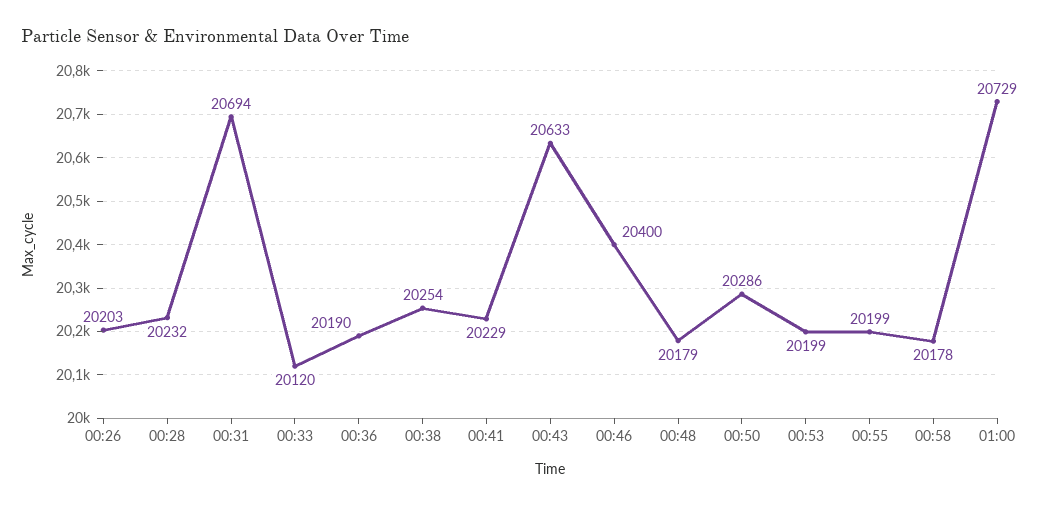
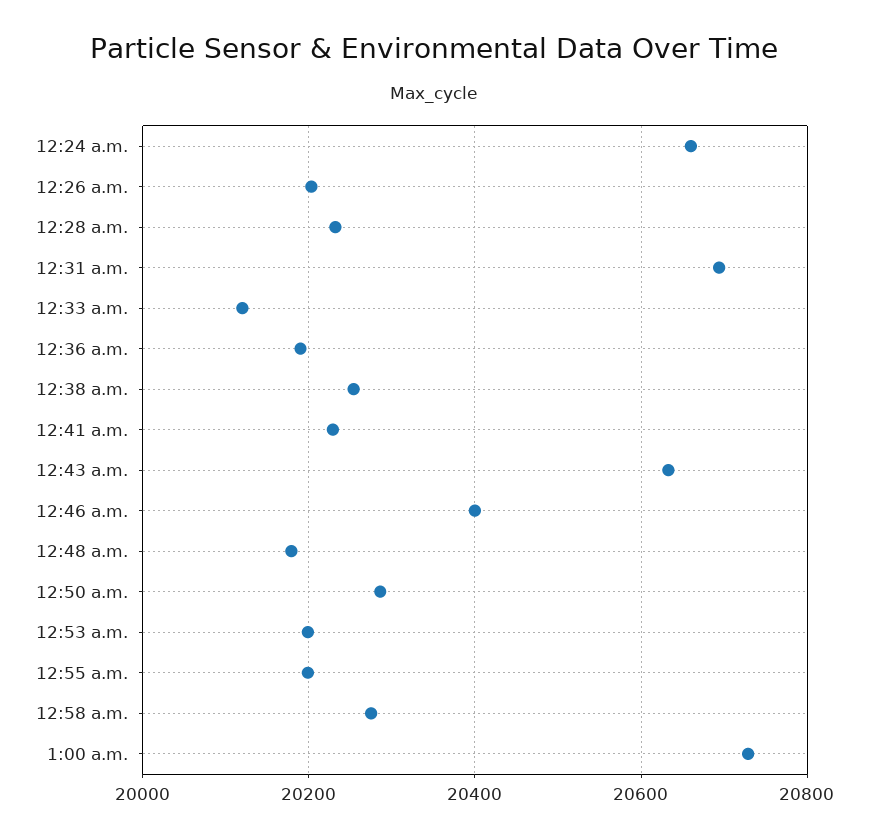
00:58: 20178 -> 20280
12:24 a.m.: none -> 20660

